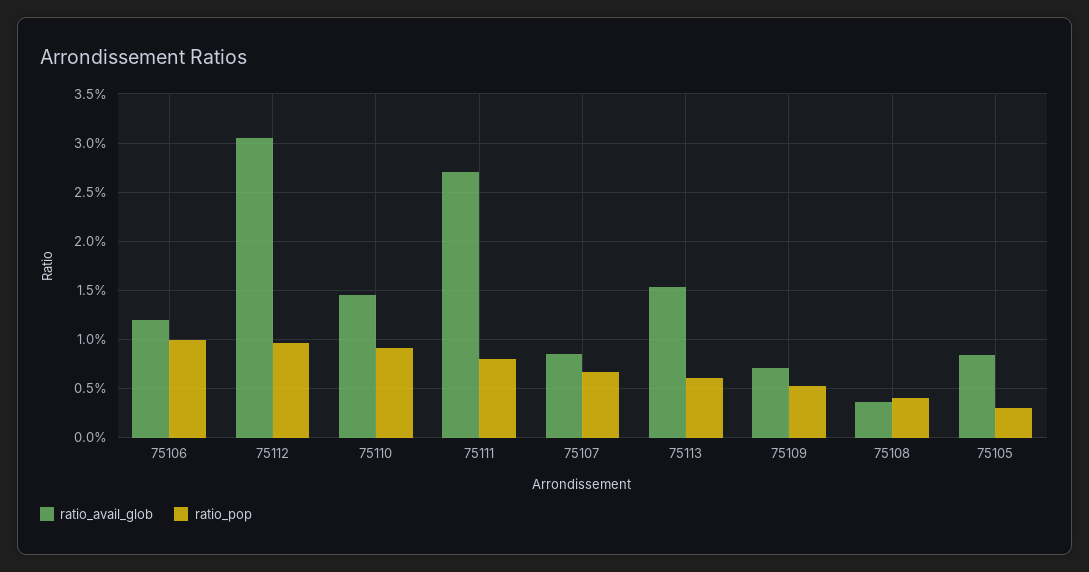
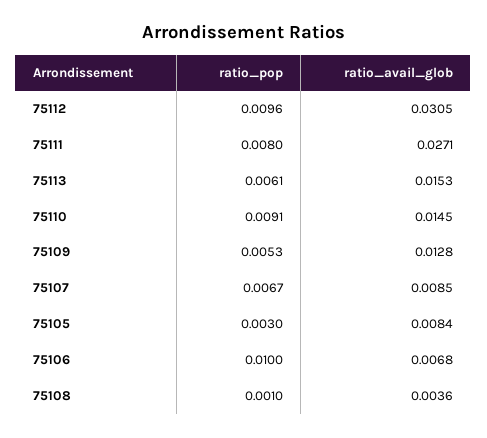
ratio_avail_glob, 75106: 0.012 -> 0.0068
ratio_avail_glob, 75109: 0.007 -> 0.0128
ratio_pop, 75108: 0.004 -> 0.001

